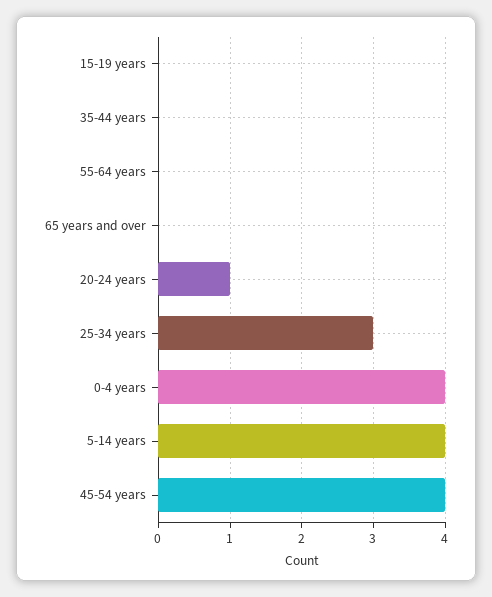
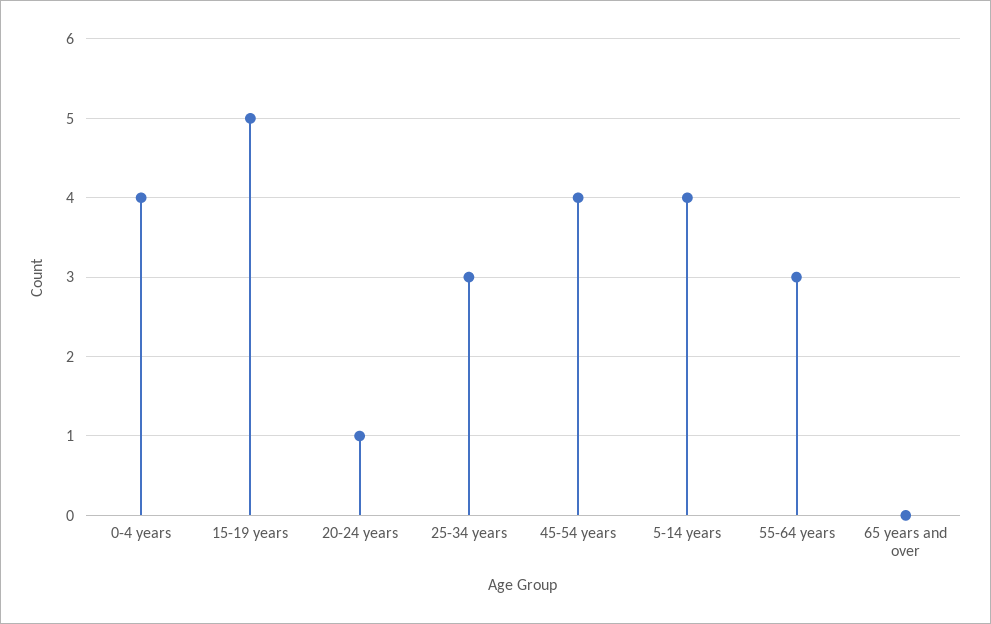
15-19 years: 0 -> 5
35-44 years: 0 -> none
55-64 years: 0 -> 3

